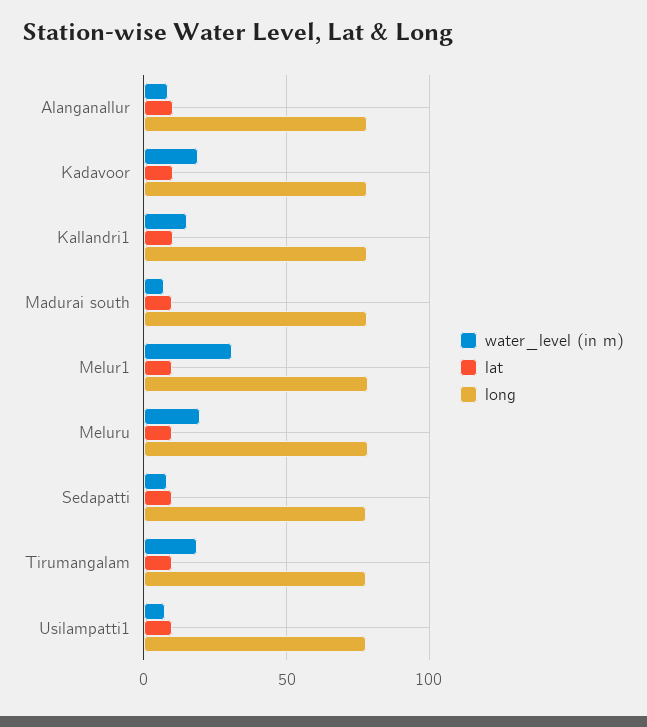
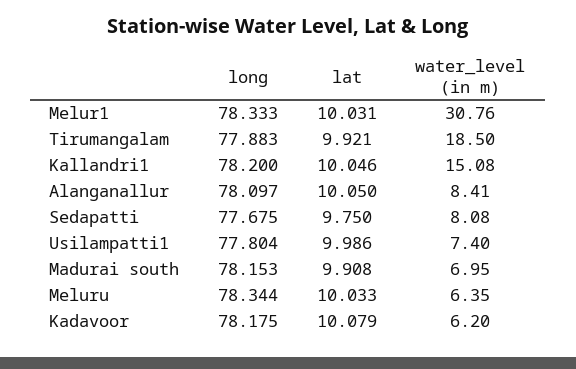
water_level (in m), Kadavoor: 20 -> 6.2
water_level (in m), Meluru: 20 -> 6.35

